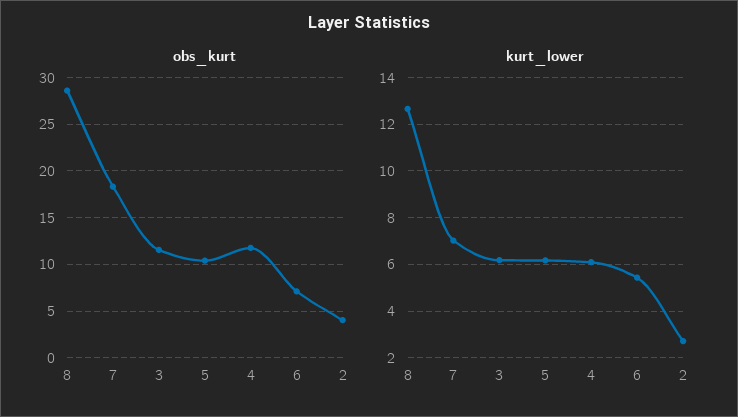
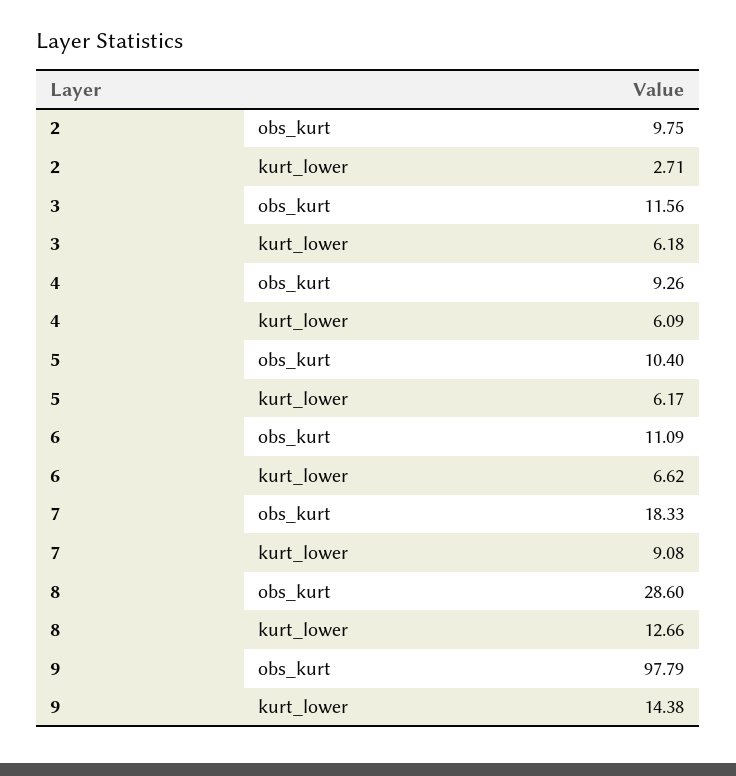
obs_kurt, 4: 12 -> 9.26
obs_kurt, 6: 7 -> 11.09
obs_kurt, 2: 4 -> 9.75
kurt_lower, 7: 7 -> 9.08
kurt_lower, 6: 5.5 -> 6.62
obs_kurt, 9: none -> 97.79
kurt_lower, 9: none -> 14.38

